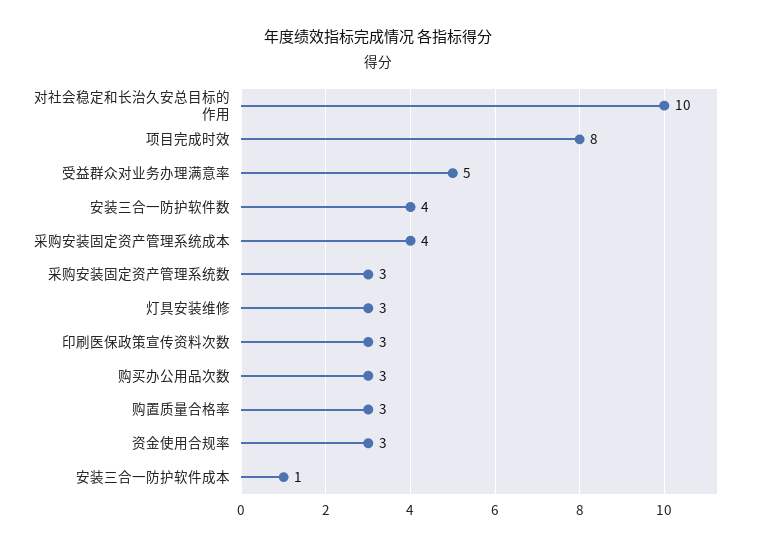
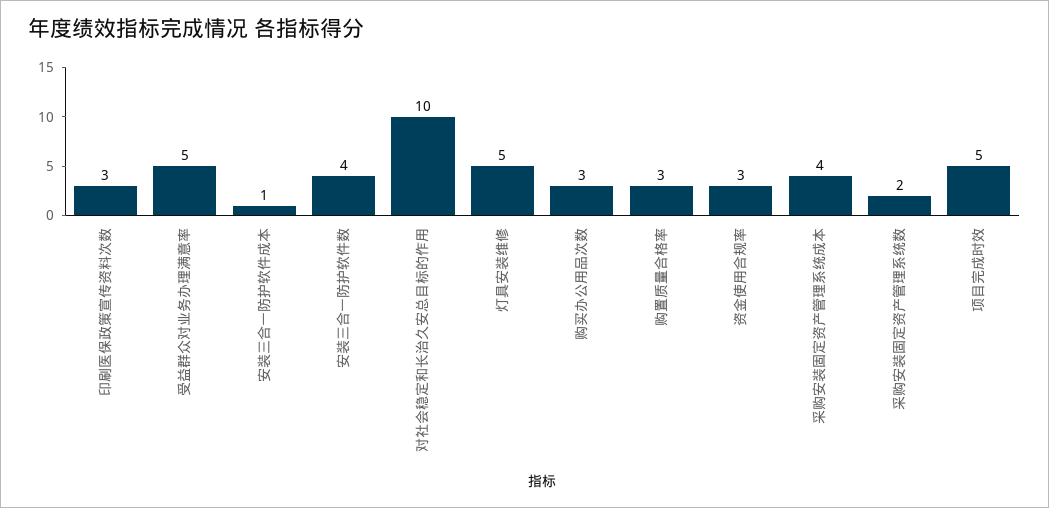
项目完成时效: 8 -> 5
采购安装固定资产管理系统数: 3 -> 2
灯具安装维修: 3 -> 5

